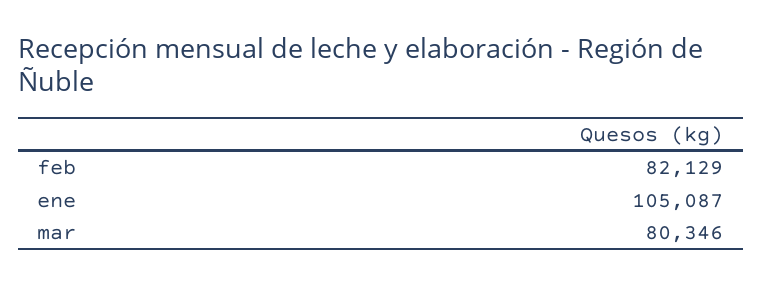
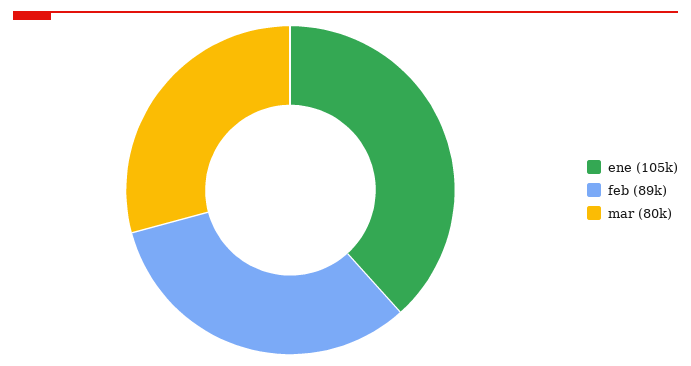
feb: 82129 -> 89000

